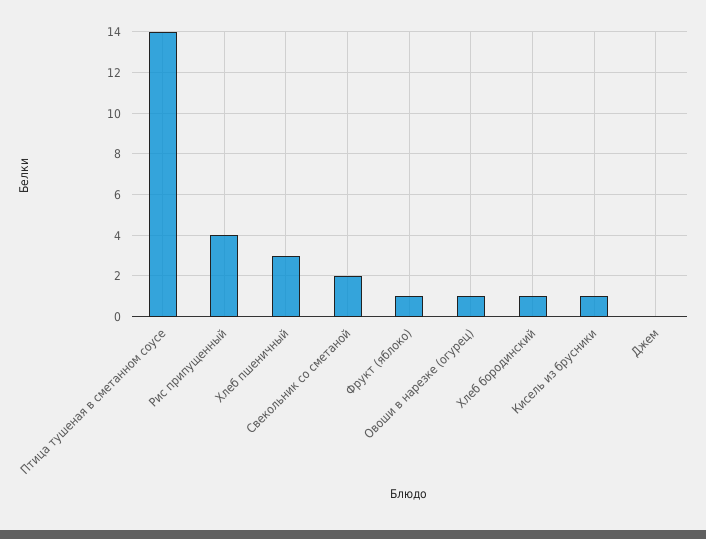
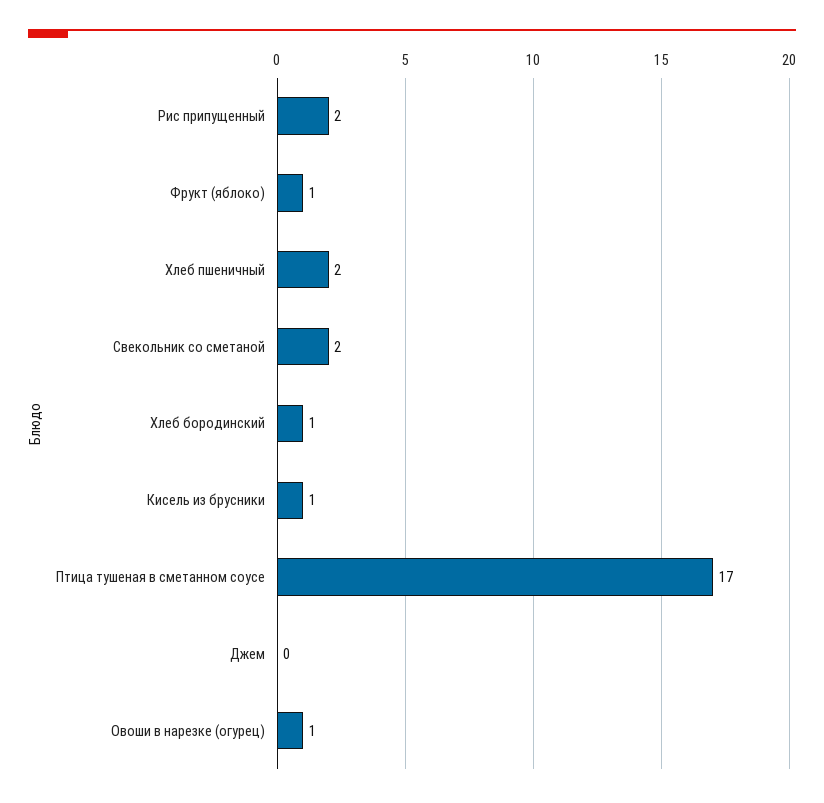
Птица тушеная в сметанном соусе: 14 -> 17
Рис припущенный: 4 -> 2
Хлеб пшеничный: 3 -> 2

